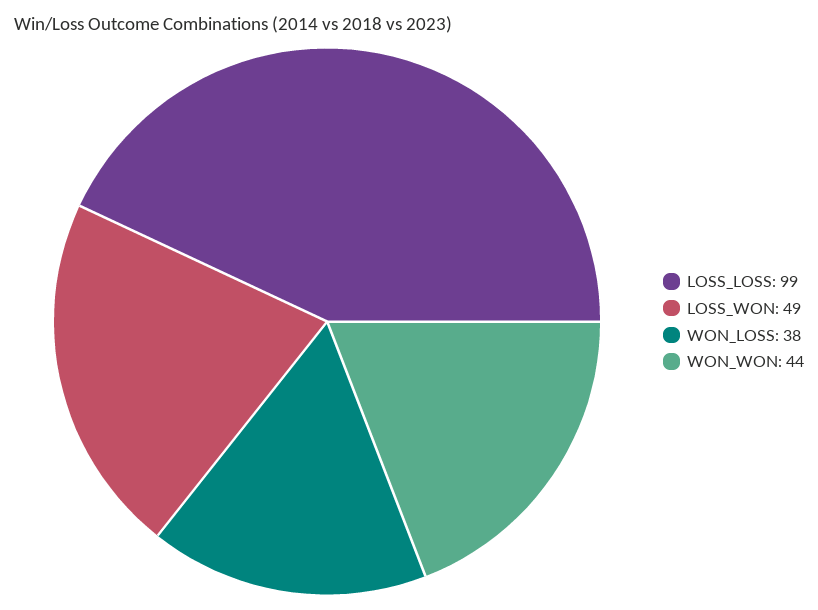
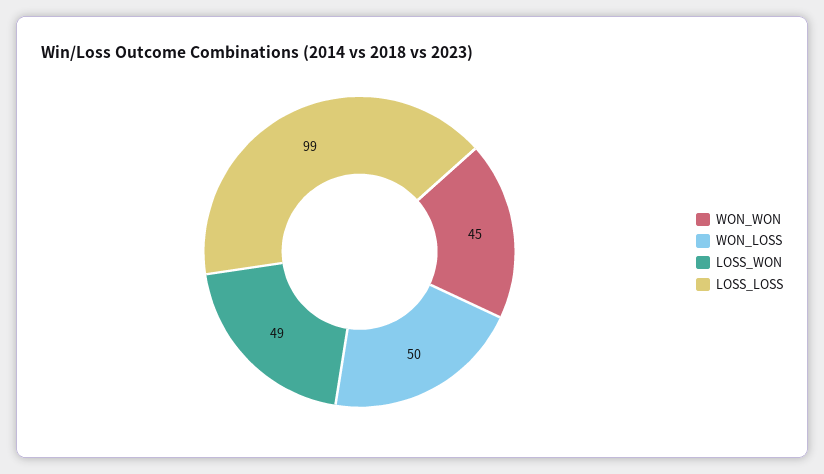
WON_LOSS: 38 -> 50
WON_WON: 44 -> 45

